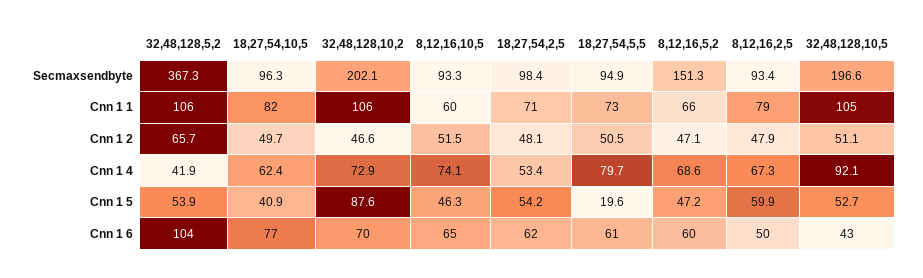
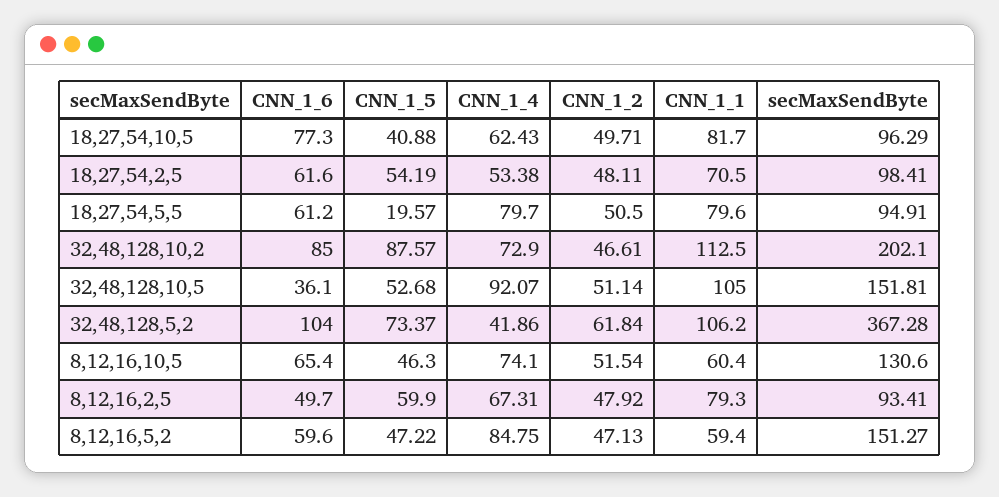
8,12,16,10,5, Secmaxsendbyte: 93.3 -> 130.6
32,48,128,10,5, Secmaxsendbyte: 196.6 -> 151.81
32,48,128,10,2, Cnn 1 1: 106 -> 112.5
18,27,54,5,5, Cnn 1 1: 73 -> 79.6
8,12,16,5,2, Cnn 1 1: 66 -> 59.4
32,48,128,5,2, Cnn 1 2: 65.7 -> 61.84
8,12,16,5,2, Cnn 1 4: 68.6 -> 84.75
32,48,128,5,2, Cnn 1 5: 53.9 -> 73.37
32,48,128,10,2, Cnn 1 6: 70 -> 85
32,48,128,10,5, Cnn 1 6: 43 -> 36.1

